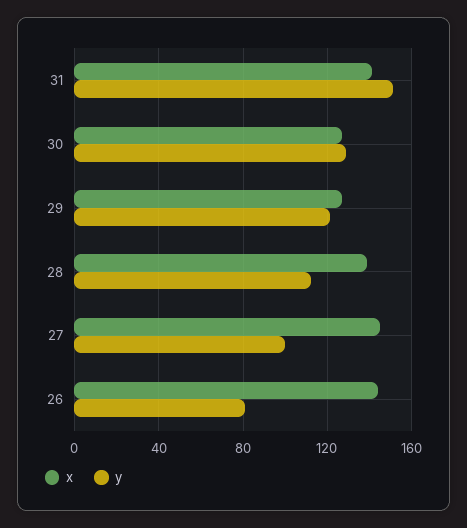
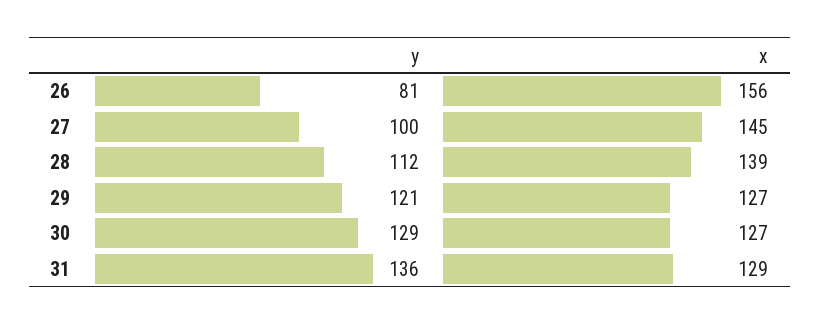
x, 31: 140 -> 129
y, 31: 150 -> 136
x, 26: 145 -> 156

